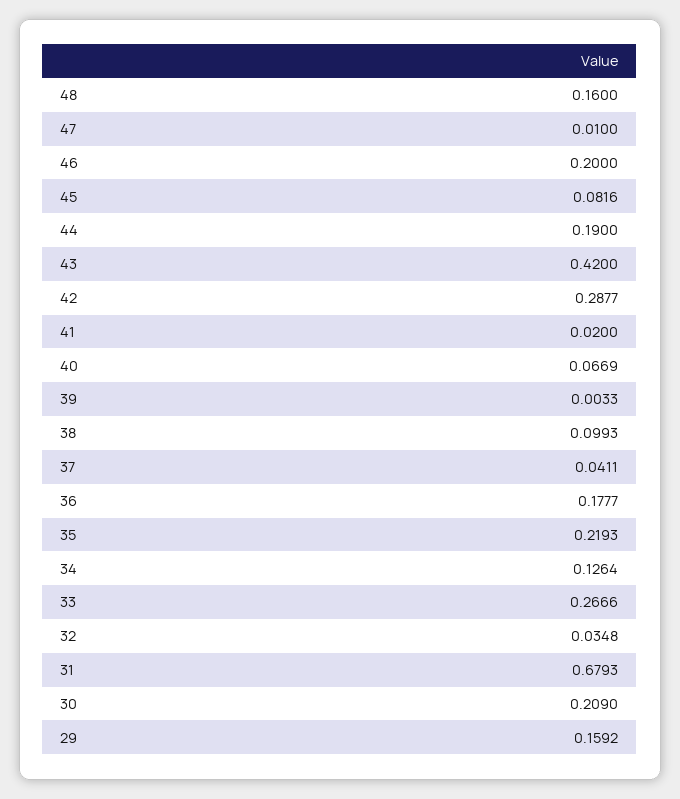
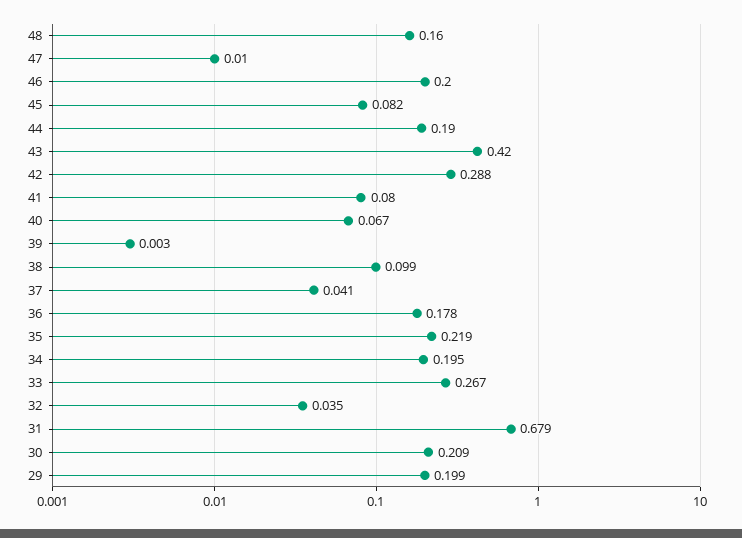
41: 0.02 -> 0.08
34: 0.1264 -> 0.195
29: 0.1592 -> 0.199

